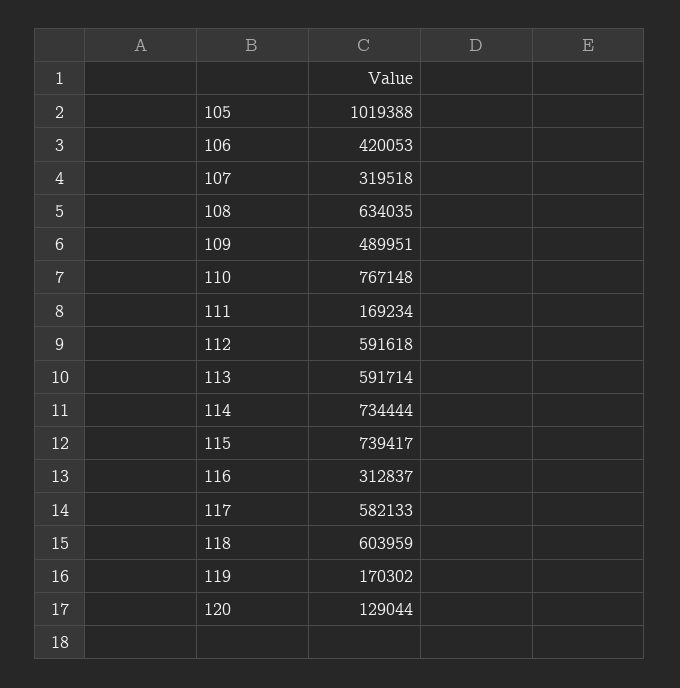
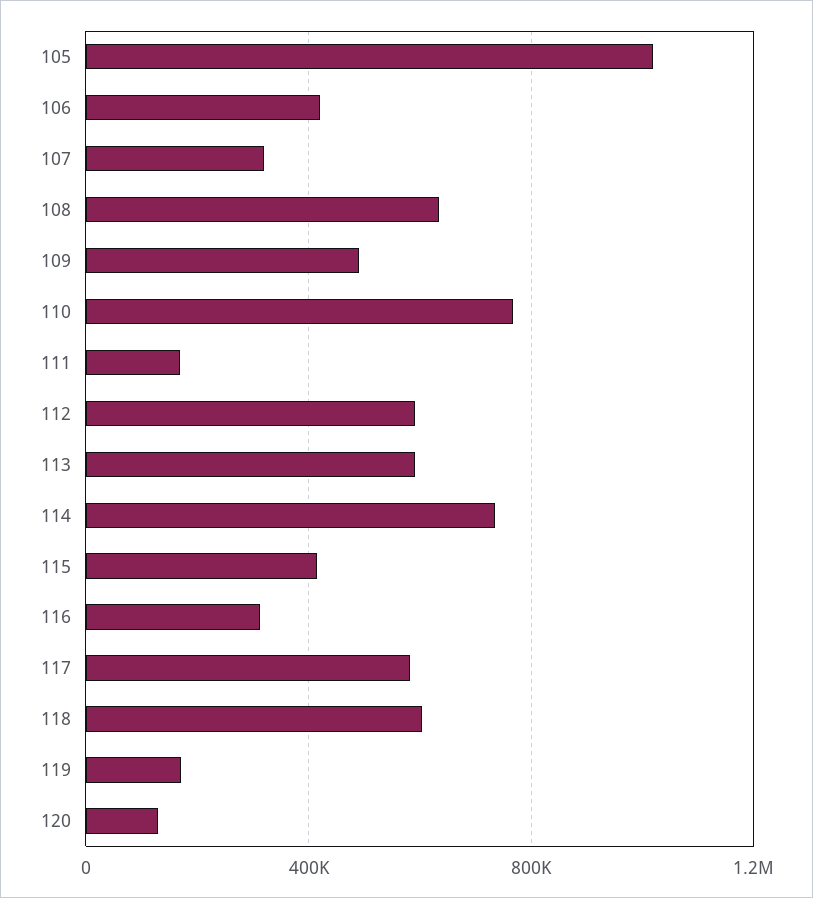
115: 739417 -> 400000

